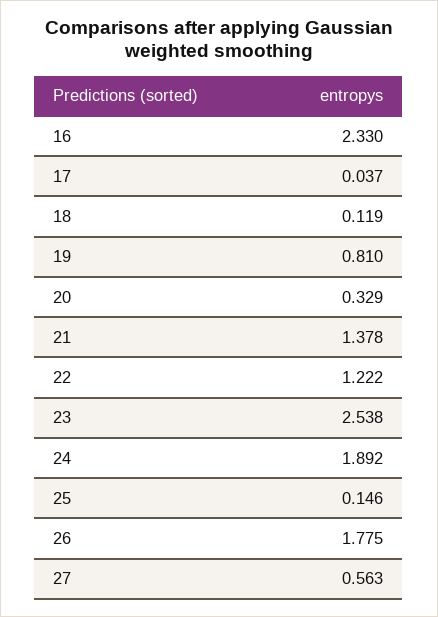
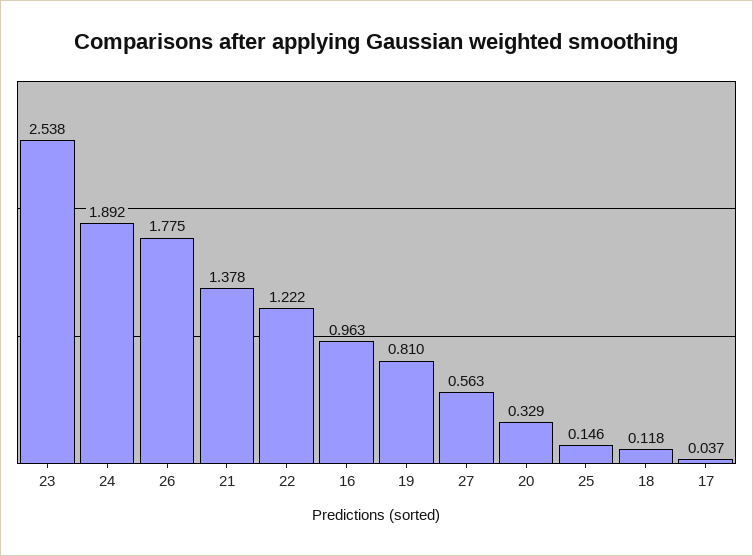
16: 2.33 -> 0.963
18: 0.119 -> 0.118

